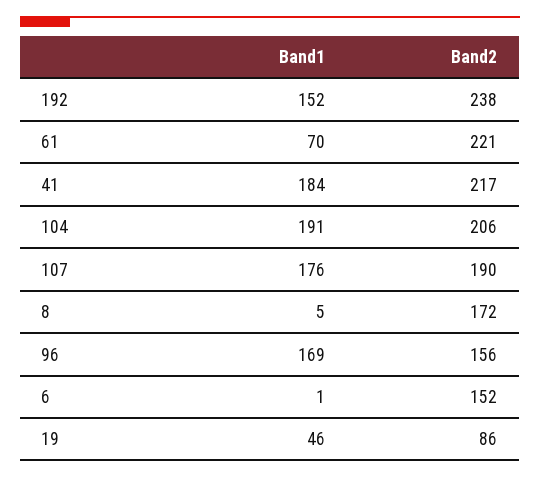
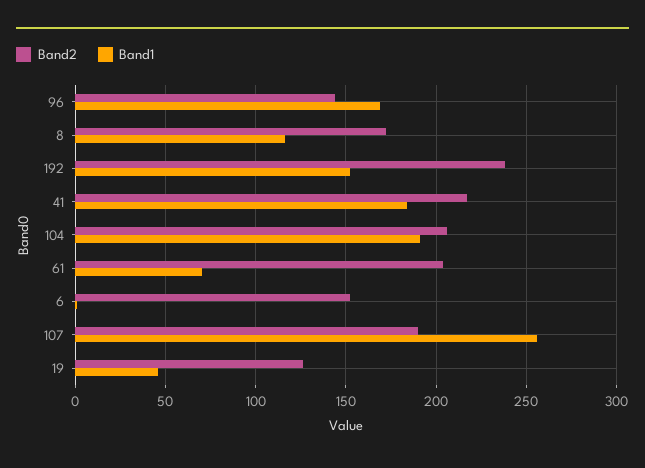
Band2, 61: 221 -> 205
Band1, 107: 176 -> 255
Band1, 8: 5 -> 115
Band2, 96: 156 -> 145
Band2, 19: 86 -> 125

